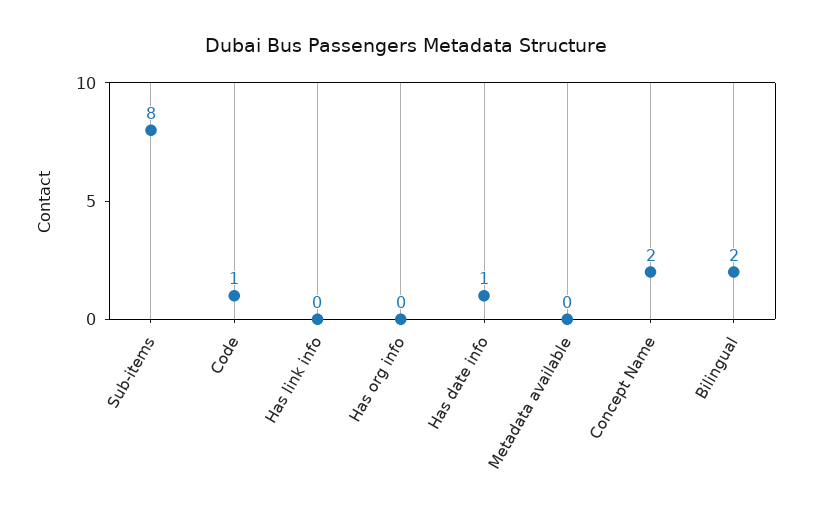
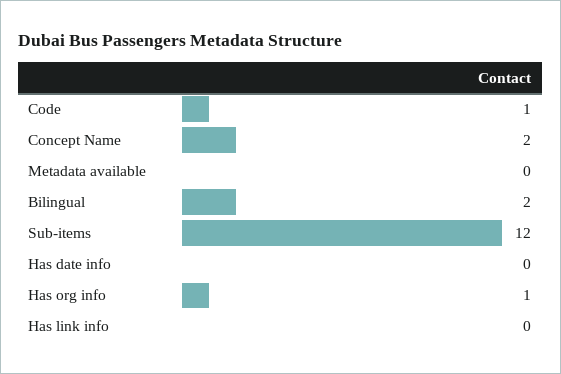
Sub-items: 8 -> 12
Has org info: 0 -> 1
Has date info: 1 -> 0

